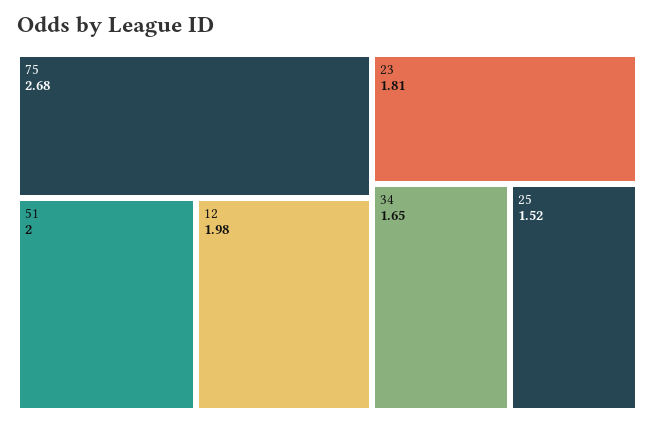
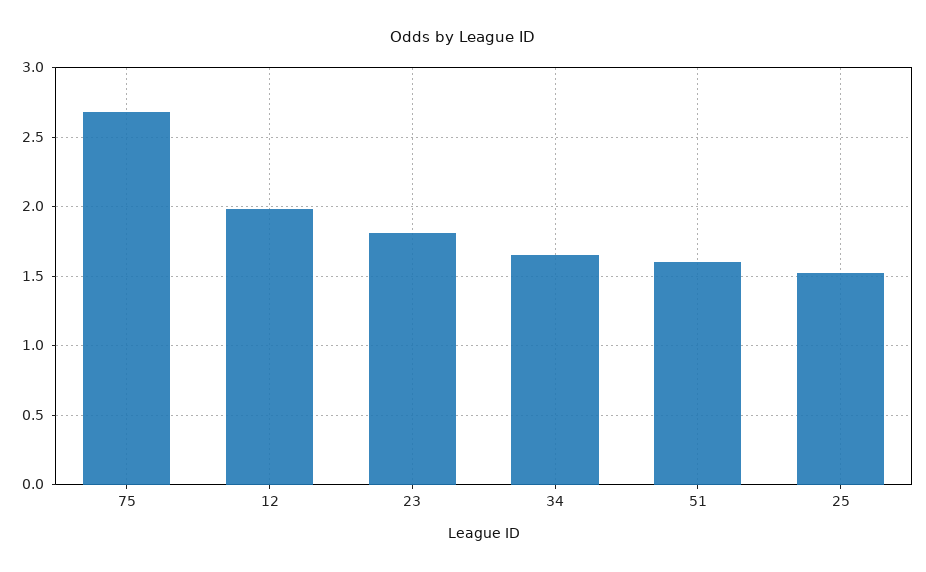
51: 2 -> 1.6

